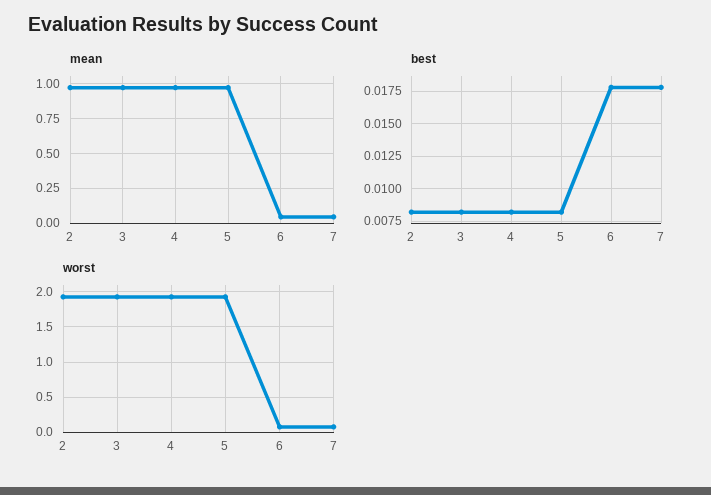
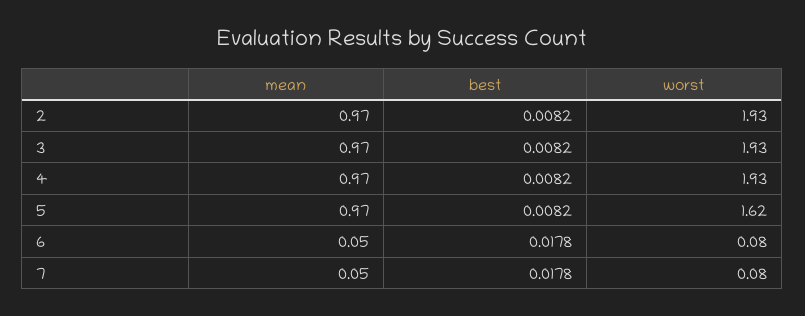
worst, 5: 1.9 -> 1.62

